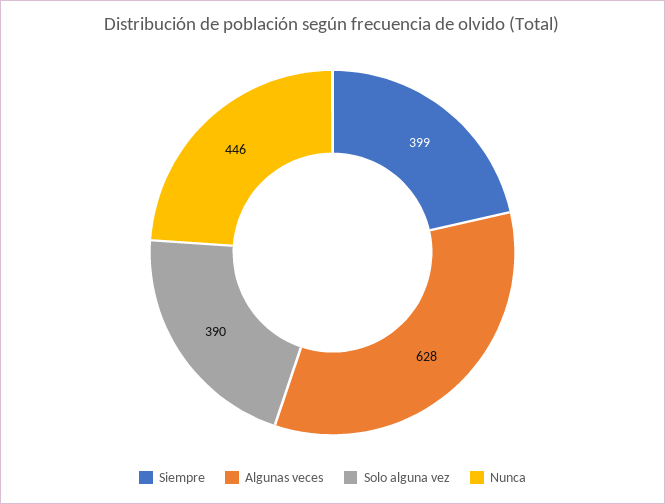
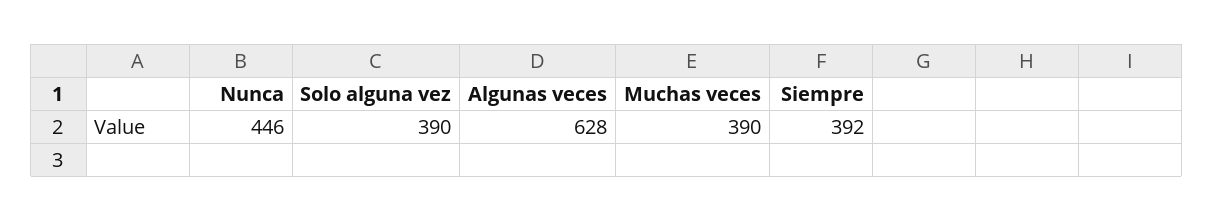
Siempre: 399 -> 392
Muchas veces: none -> 390

